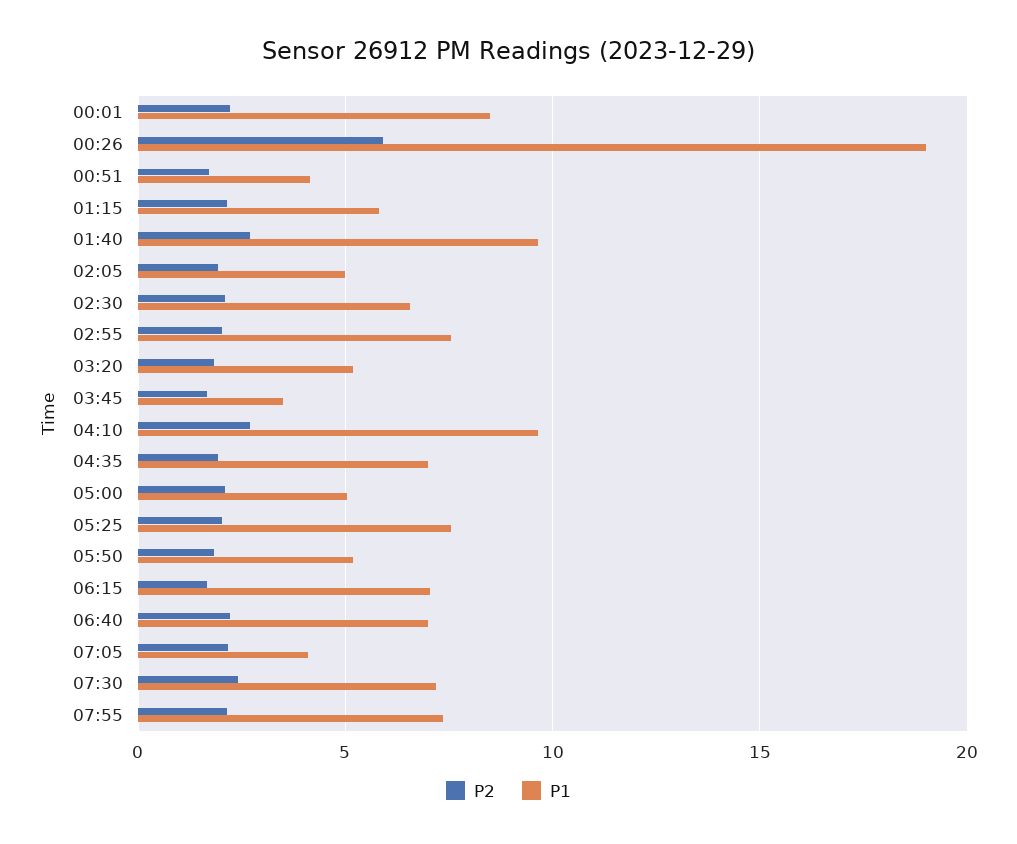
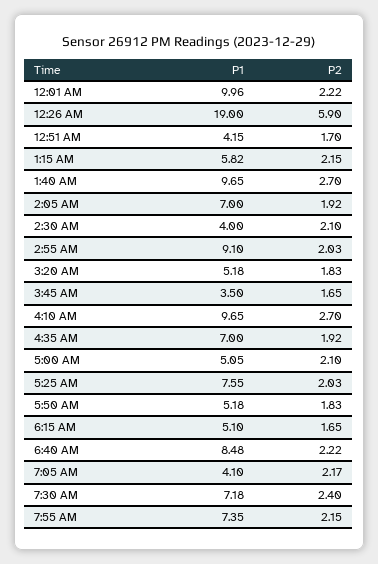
P1, 00:01: 8.5 -> 9.96
P1, 02:05: 5 -> 7
P1, 02:30: 6.5 -> 4
P1, 02:55: 7.5 -> 9.1
P1, 06:15: 7 -> 5.1
P1, 06:40: 7 -> 8.48

